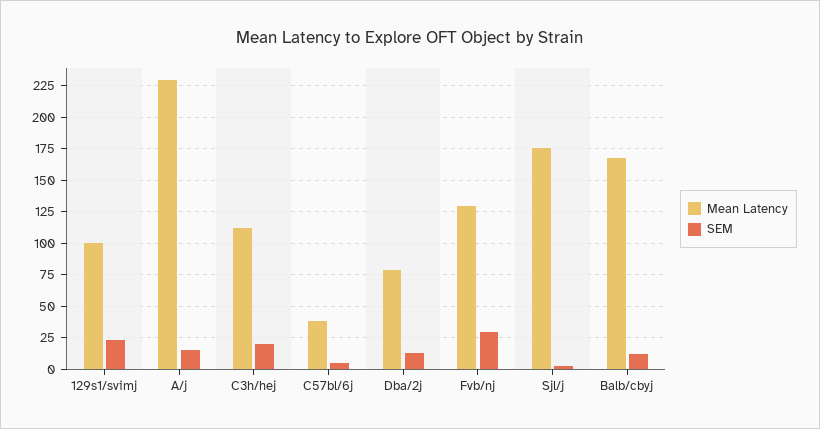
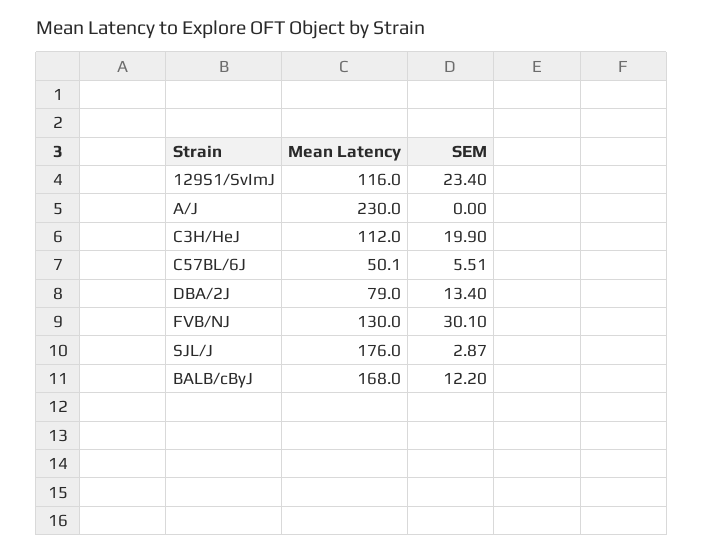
Mean Latency, 129s1/svimj: 100 -> 116
SEM, A/j: 15 -> 0
Mean Latency, C57bl/6j: 40 -> 50.1

